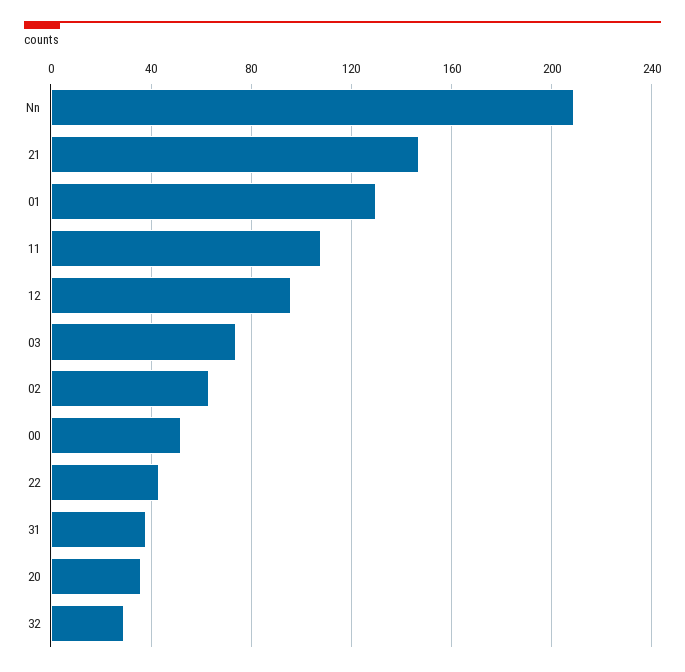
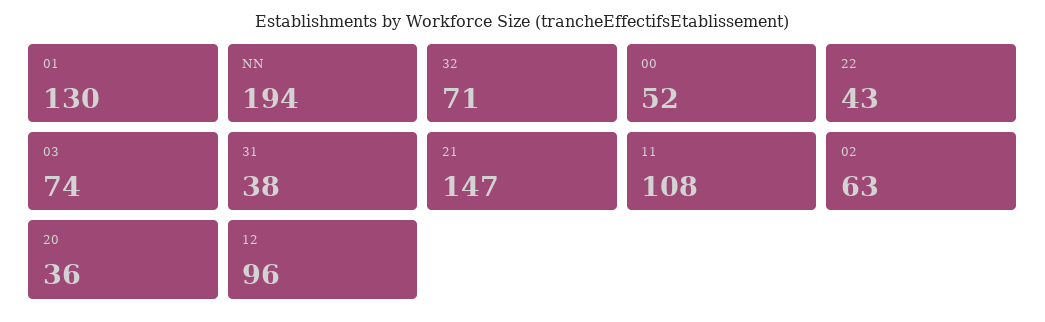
Nn: 210 -> 194
32: 30 -> 71

